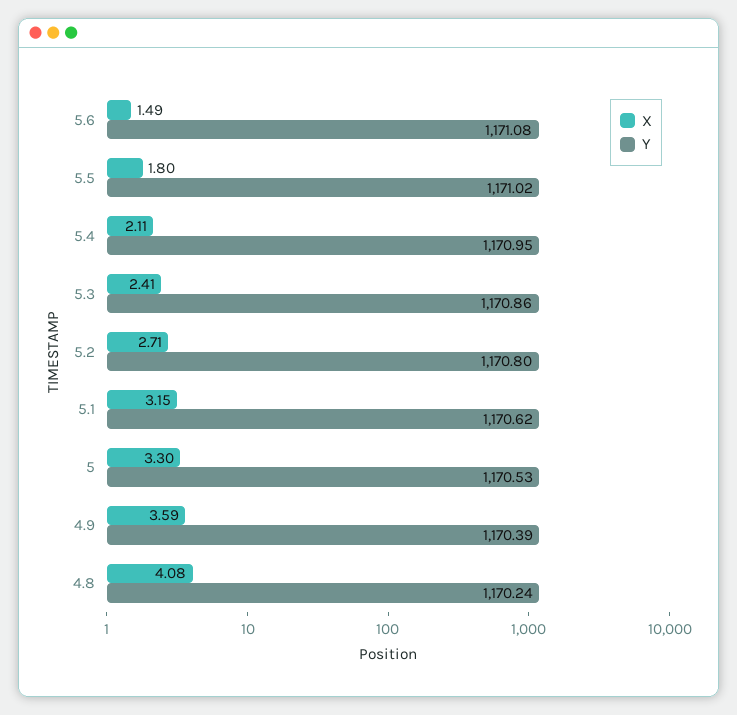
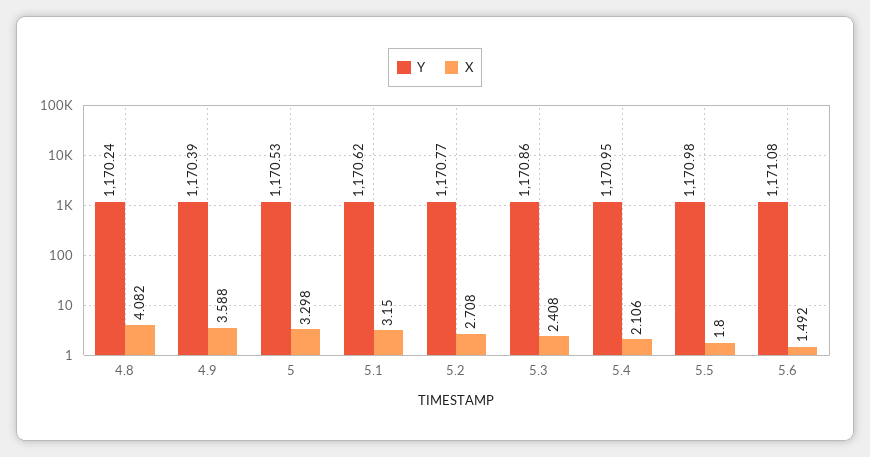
Y, 5.5: 1171.02 -> 1170.98
Y, 5.2: 1170.8 -> 1170.77

